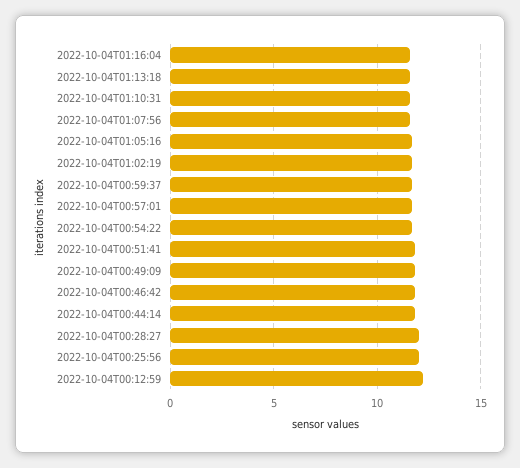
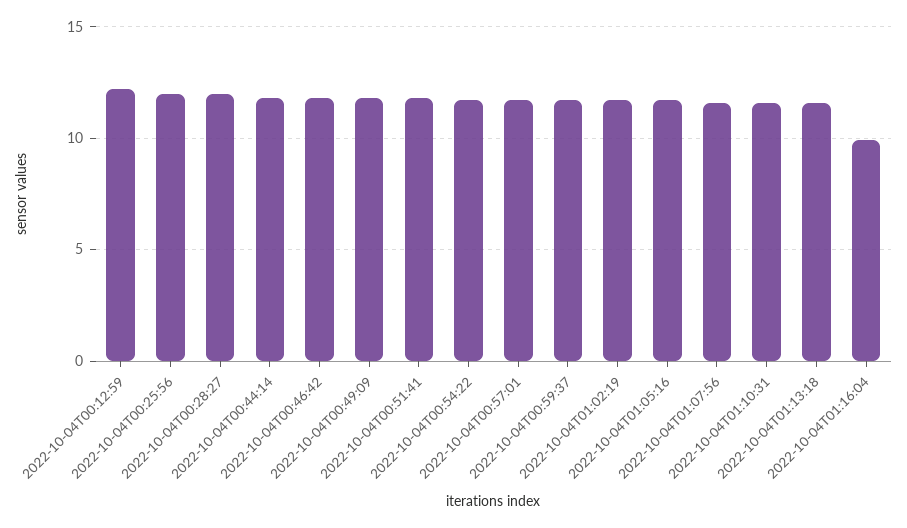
2022-10-04T01:16:04: 11.5 -> 10

